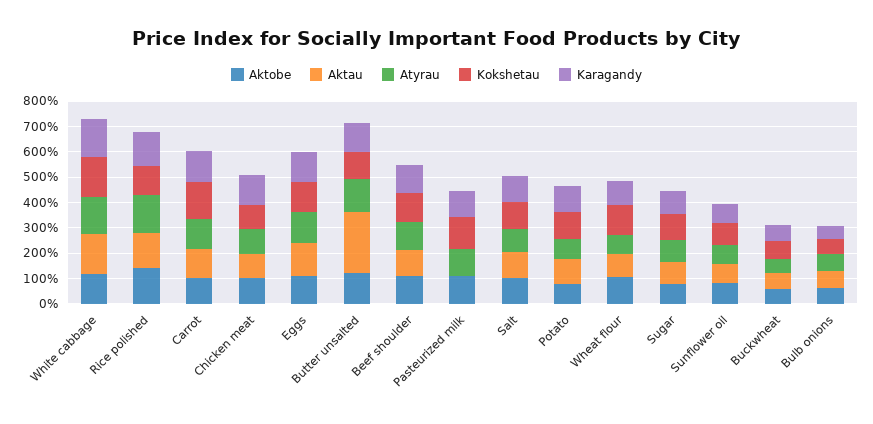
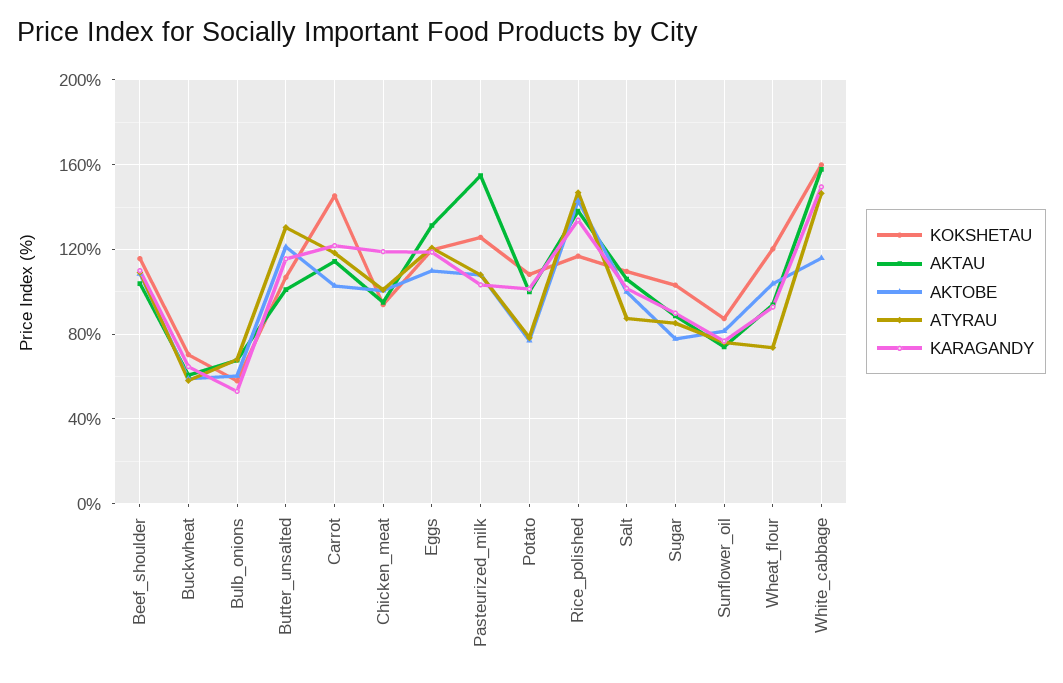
Aktau, Butter unsalted: 250 -> 100
Aktau, Pasteurized milk: 0 -> 155

